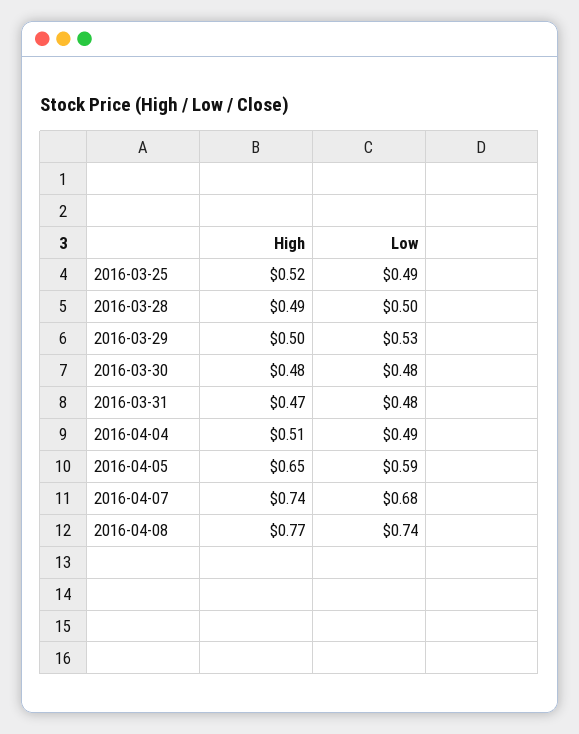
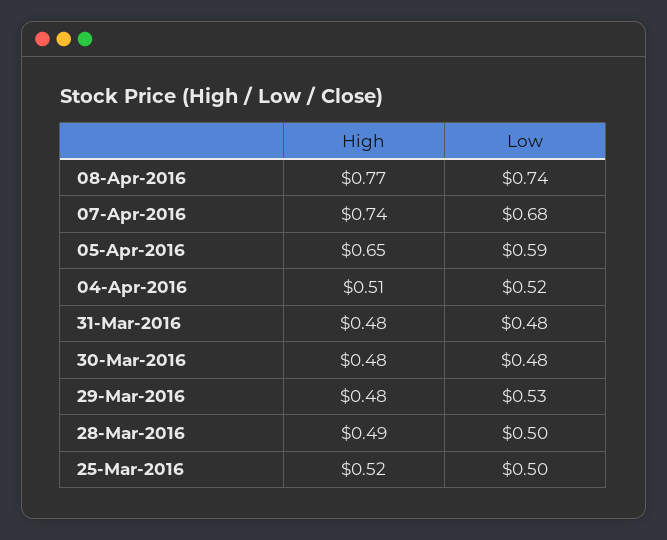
Low, 2016-03-25: 0.49 -> 0.5
High, 2016-03-29: 0.5 -> 0.48
High, 2016-03-31: 0.47 -> 0.48
Low, 2016-04-04: 0.49 -> 0.52

